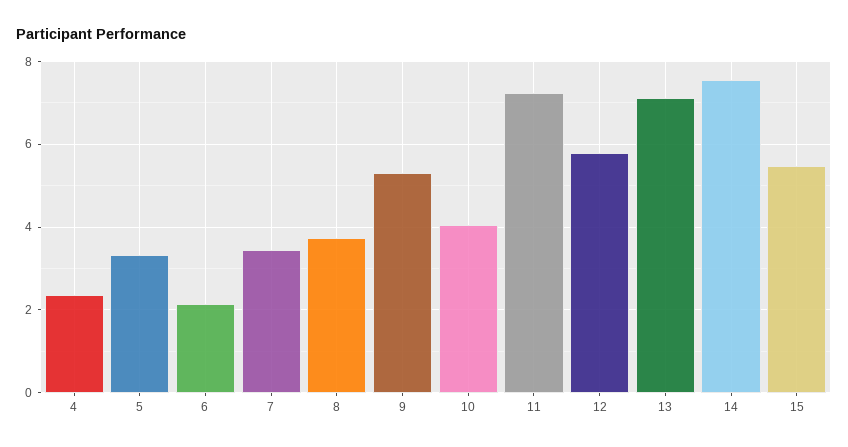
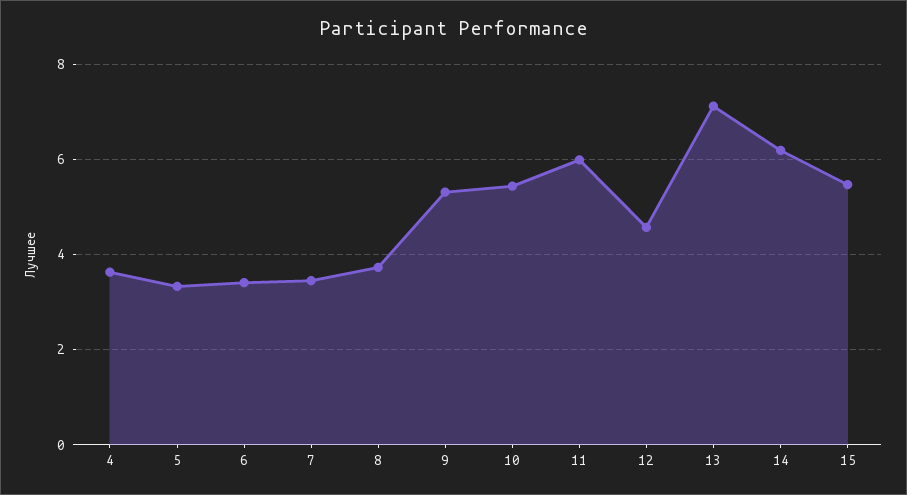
4: 2.4 -> 3.6
6: 2.2 -> 3.4
10: 4 -> 5.4
11: 7.2 -> 6
12: 5.8 -> 4.6
14: 7.6 -> 6.2

